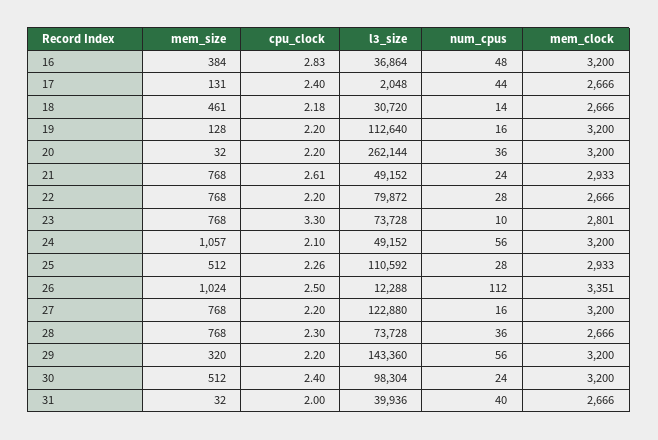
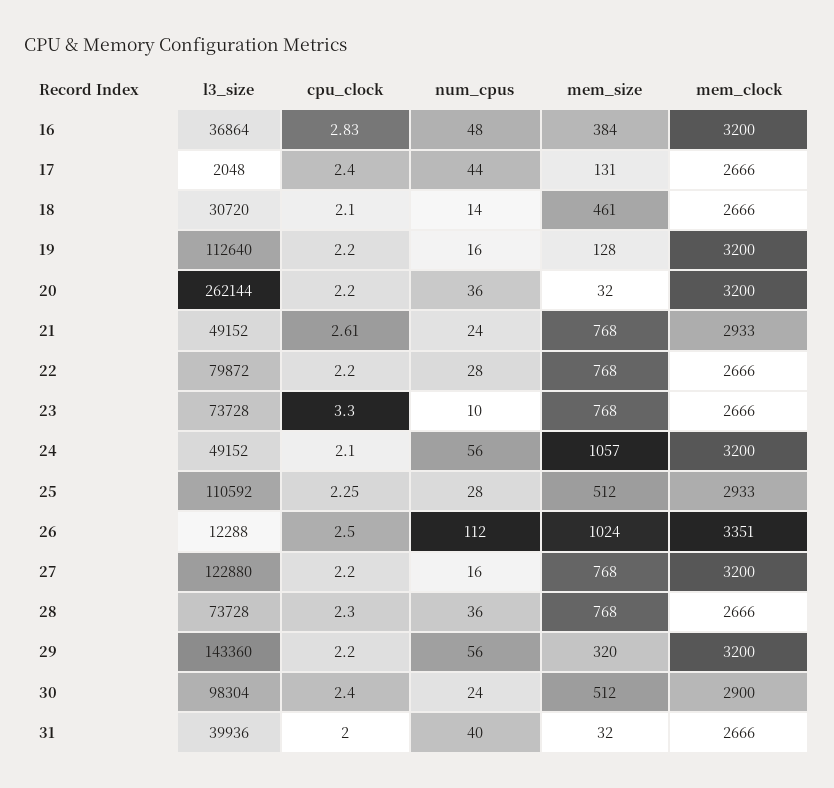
cpu_clock, 18: 2.18 -> 2.1
mem_clock, 23: 2801 -> 2666
cpu_clock, 25: 2.26 -> 2.25
mem_clock, 30: 3200 -> 2900

